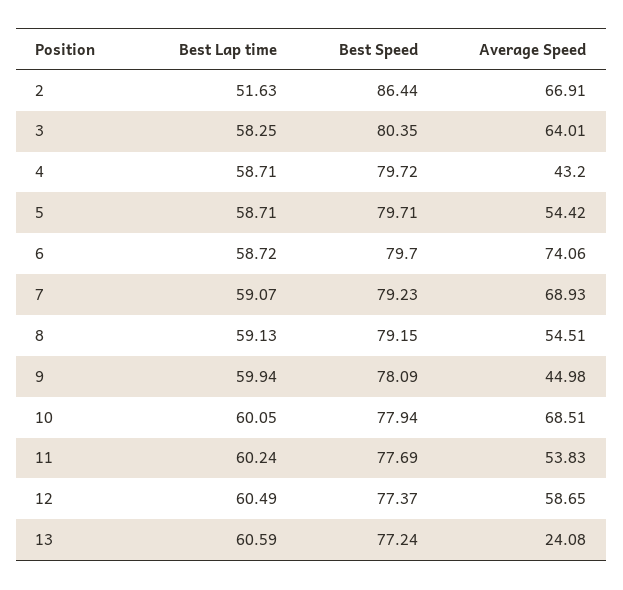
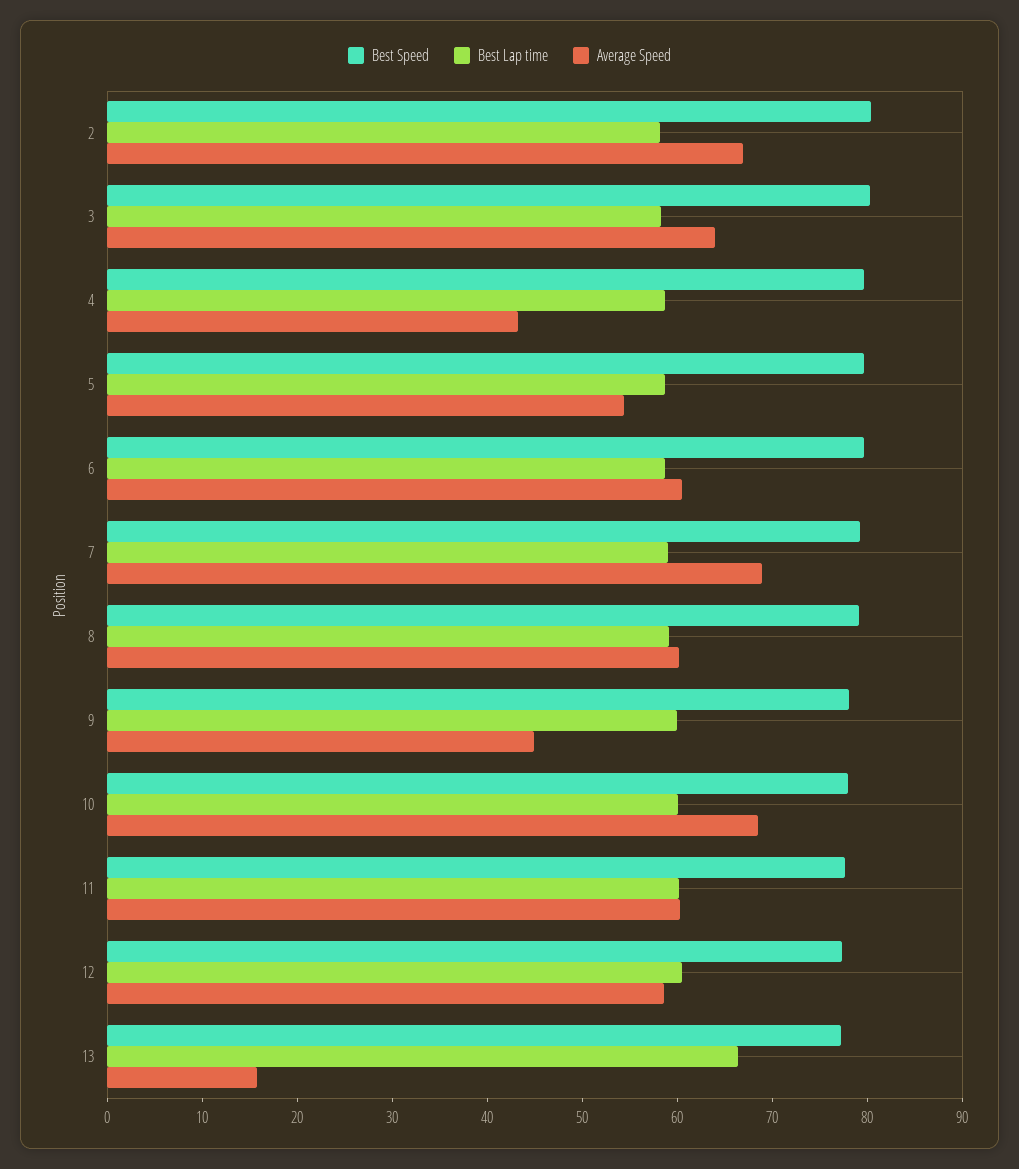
Best Lap time, 2: 51.63 -> 58
Best Speed, 2: 86.44 -> 80
Average Speed, 6: 74.06 -> 60
Average Speed, 8: 54.51 -> 60
Average Speed, 11: 53.83 -> 60
Best Lap time, 13: 60.59 -> 66
Average Speed, 13: 24.08 -> 16

